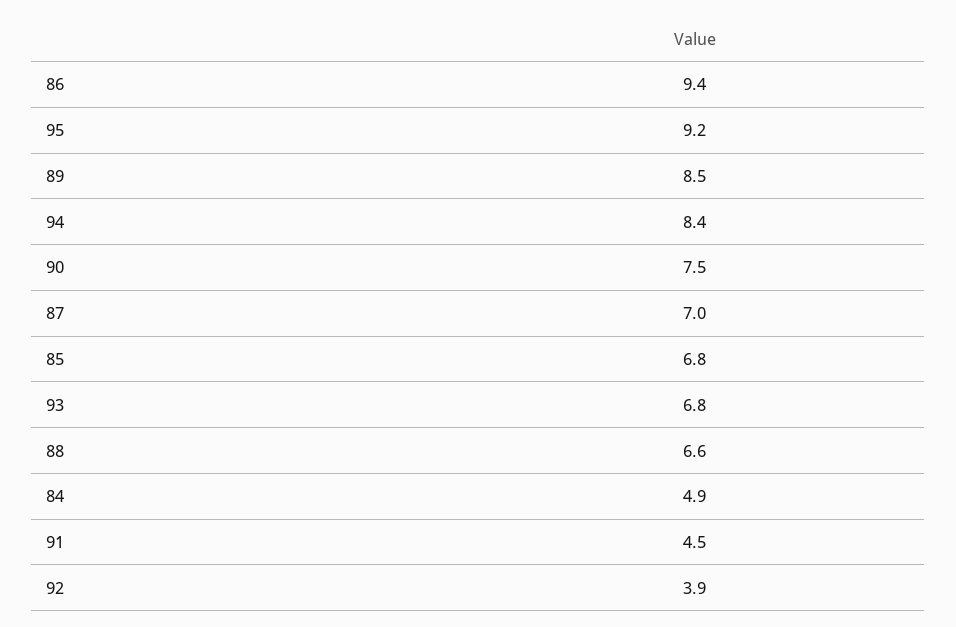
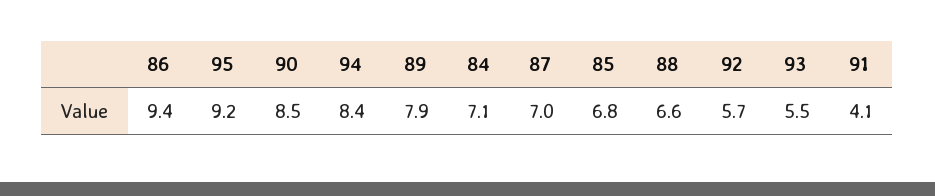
89: 8.5 -> 7.9
90: 7.5 -> 8.5
93: 6.8 -> 5.5
84: 4.9 -> 7.1
91: 4.5 -> 4.1
92: 3.9 -> 5.7

